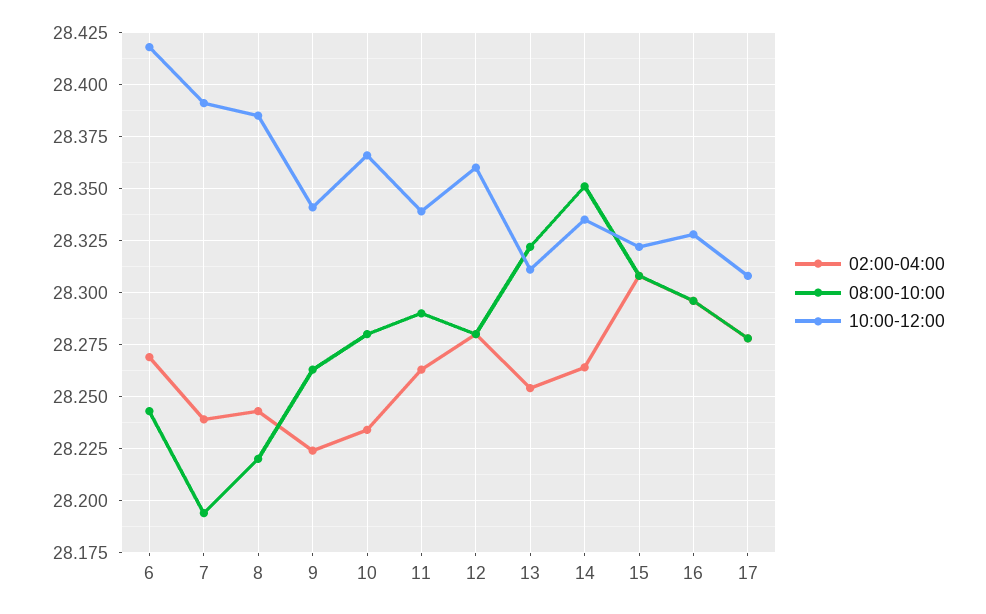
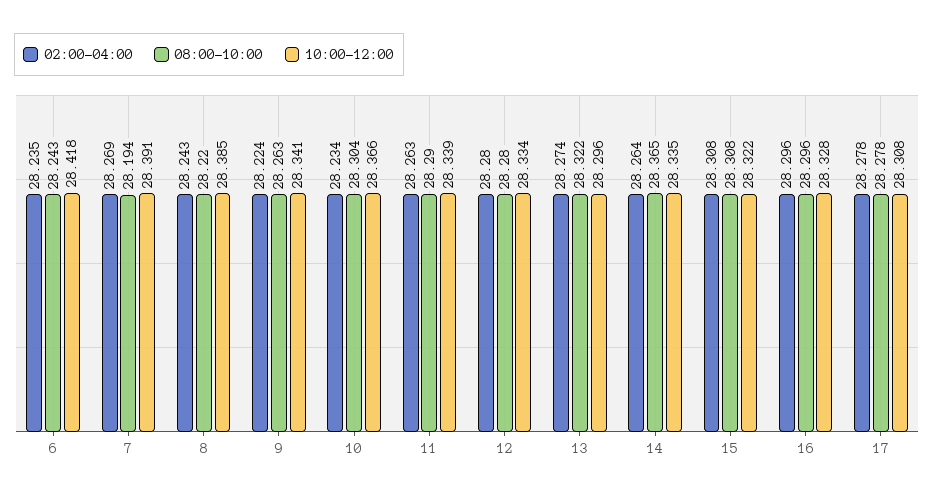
02:00-04:00, 6: 28.27 -> 28.235
02:00-04:00, 7: 28.24 -> 28.269
08:00-10:00, 10: 28.28 -> 28.304
10:00-12:00, 12: 28.36 -> 28.334
02:00-04:00, 13: 28.255 -> 28.274
10:00-12:00, 13: 28.31 -> 28.296
08:00-10:00, 14: 28.35 -> 28.365

